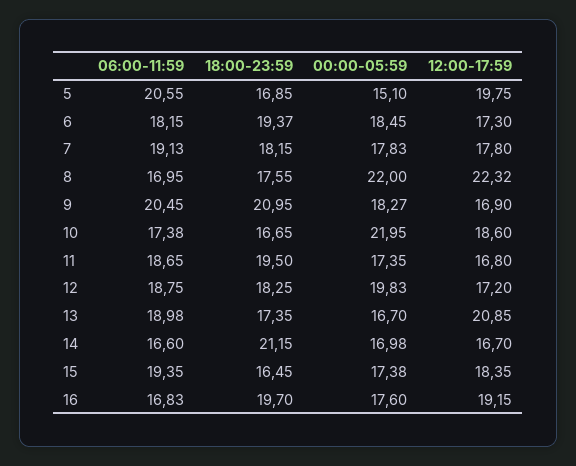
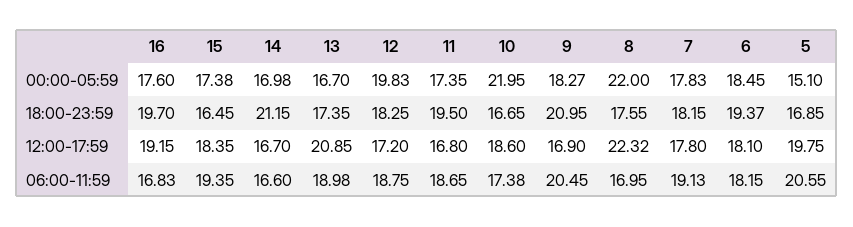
12:00-17:59, 6: 17.3 -> 18.1

